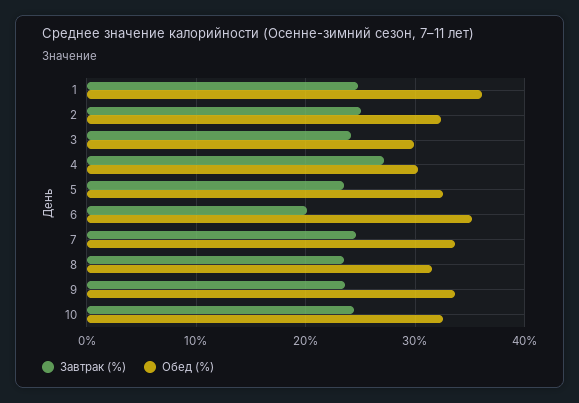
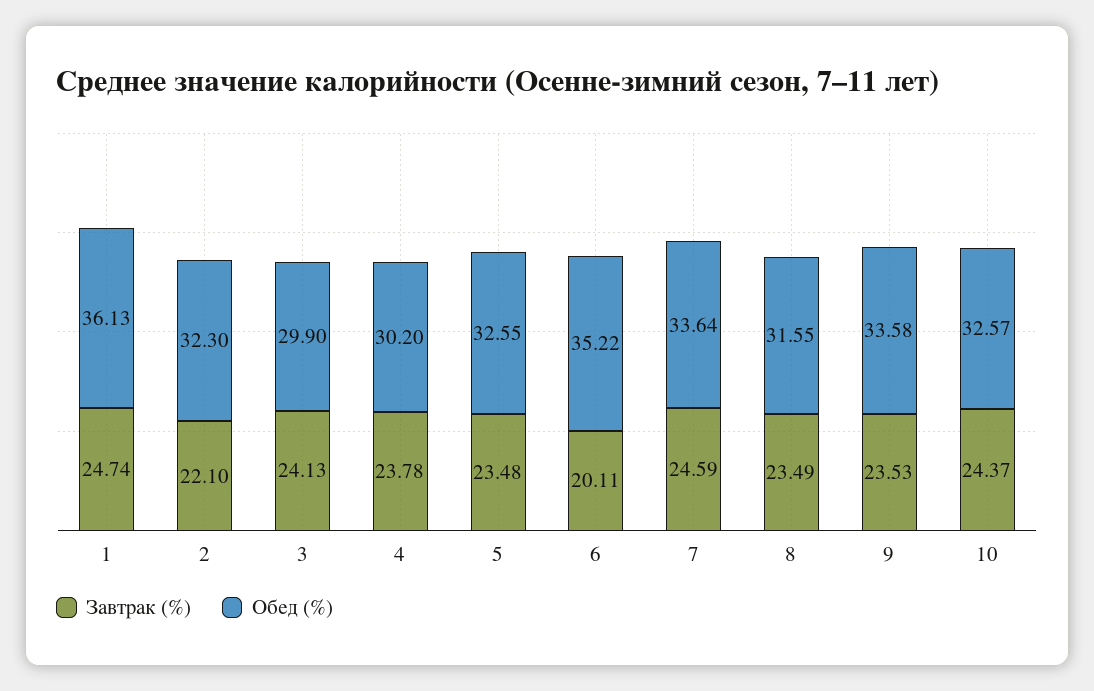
Завтрак (%), 2: 25 -> 22.1
Завтрак (%), 4: 27 -> 23.78

